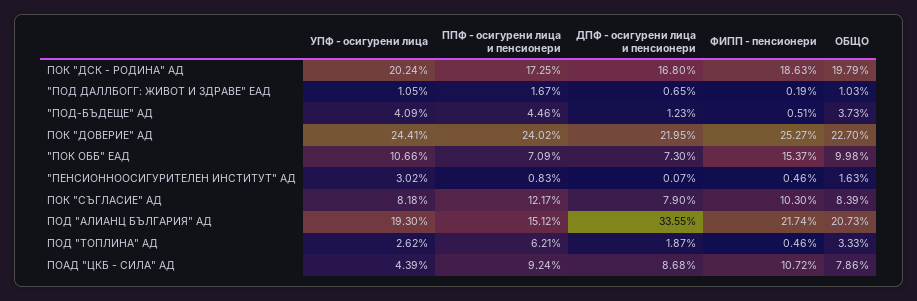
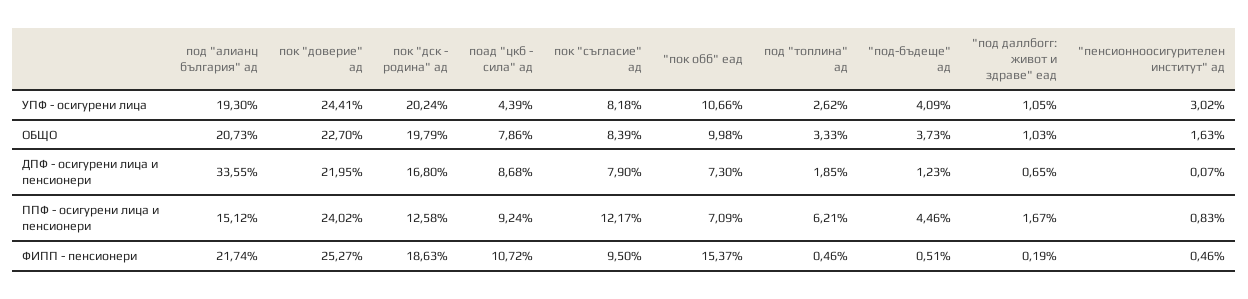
ППФ - осигурени лица и пенсионери, ПОК "ДСК - РОДИНА" АД: 17.25 -> 12.58
ФИПП - пенсионери, ПОК "СЪГЛАСИЕ" АД: 10.3 -> 9.5
ДПФ - осигурени лица и пенсионери, ПОД "ТОПЛИНА" АД: 1.87 -> 1.85

